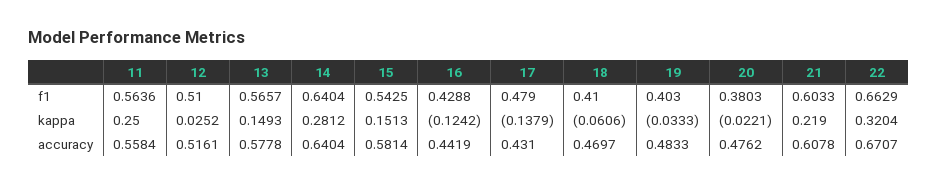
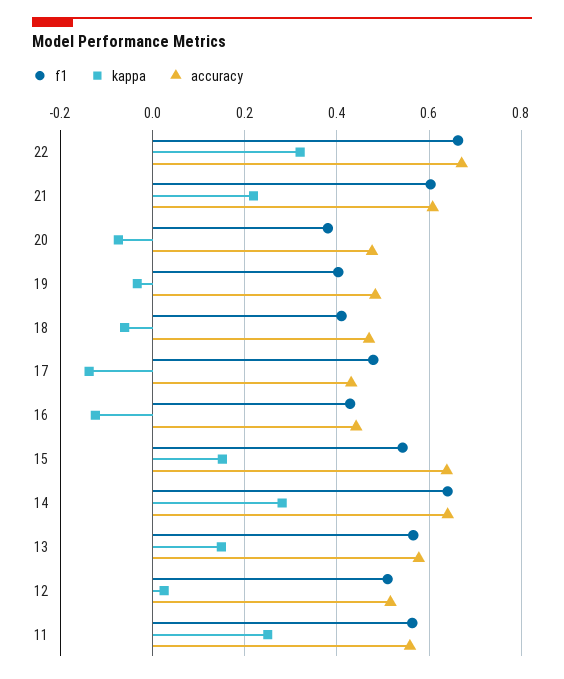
kappa, 20: -0.0221 -> -0.08
accuracy, 15: 0.5814 -> 0.64

